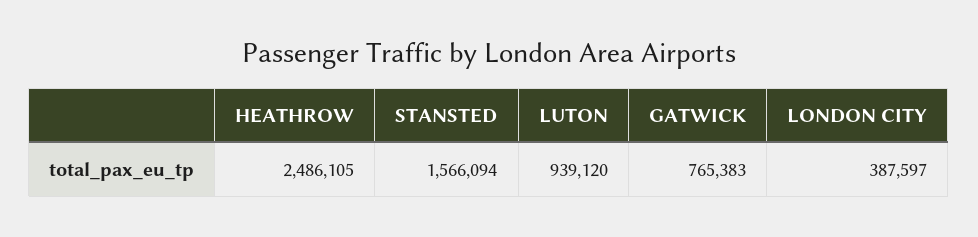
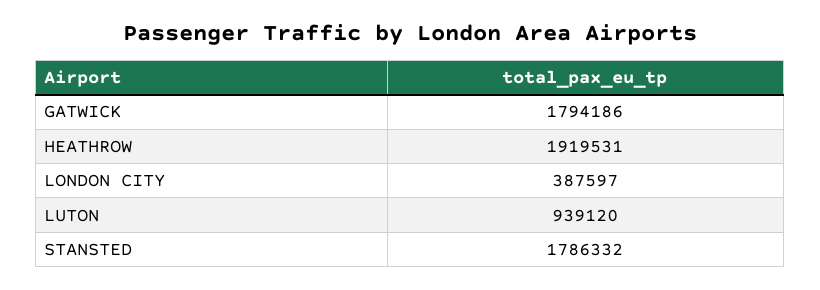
HEATHROW: 2486105 -> 1919531
STANSTED: 1566094 -> 1786332
GATWICK: 765383 -> 1794186

